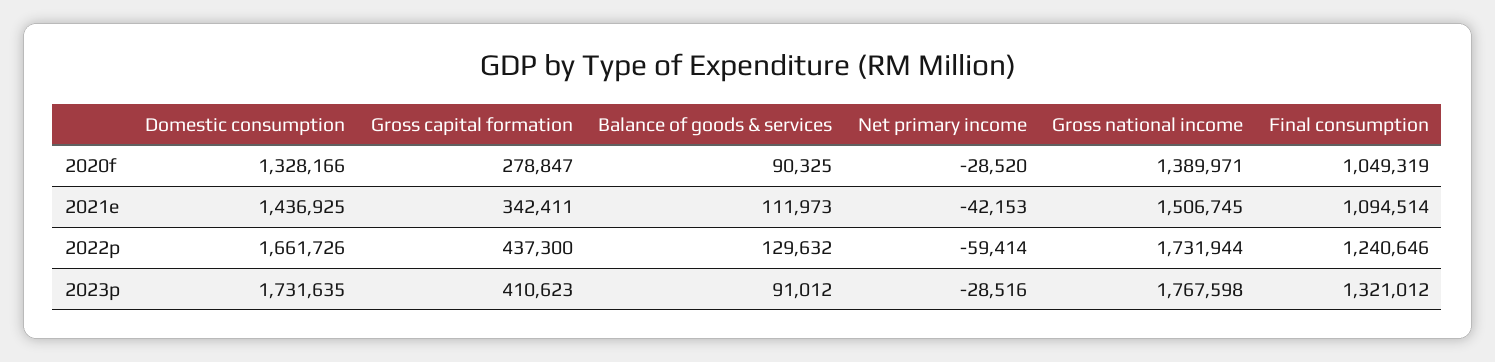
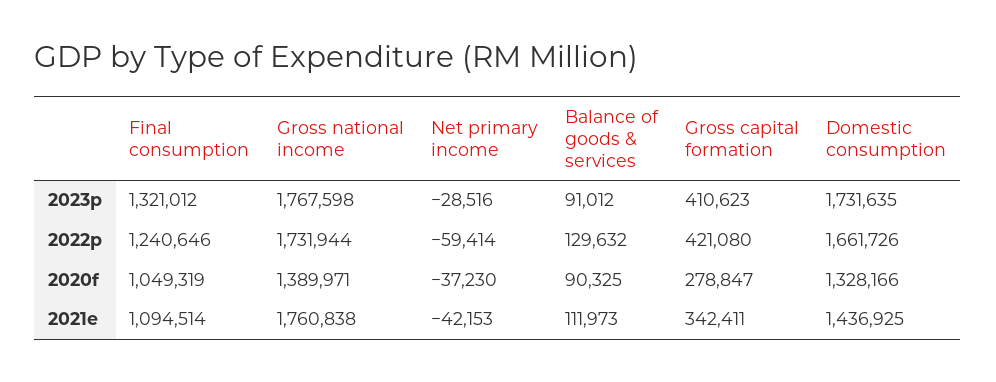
Net primary income, 2020f: -28520 -> -37230
Gross national income, 2021e: 1506745 -> 1760838
Gross capital formation, 2022p: 437300 -> 421080

